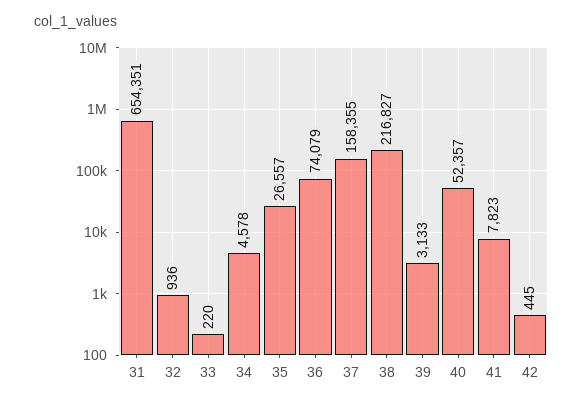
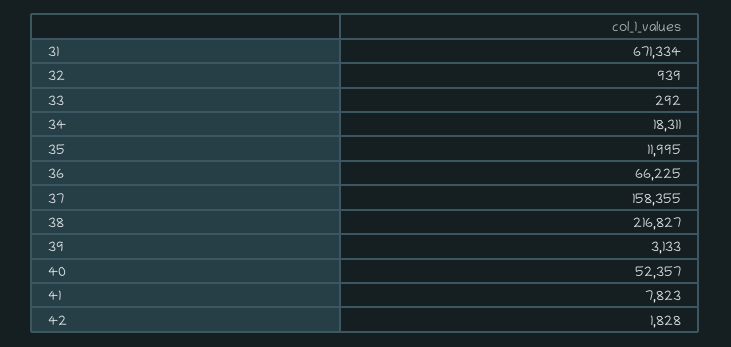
31: 654351 -> 671334
32: 936 -> 939
33: 220 -> 292
34: 4578 -> 18311
35: 26557 -> 11995
36: 74079 -> 66225
42: 445 -> 1828

